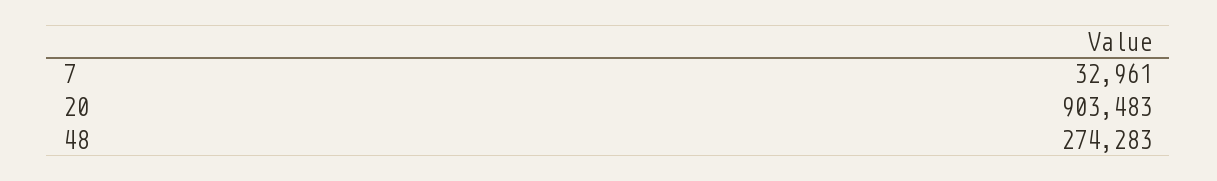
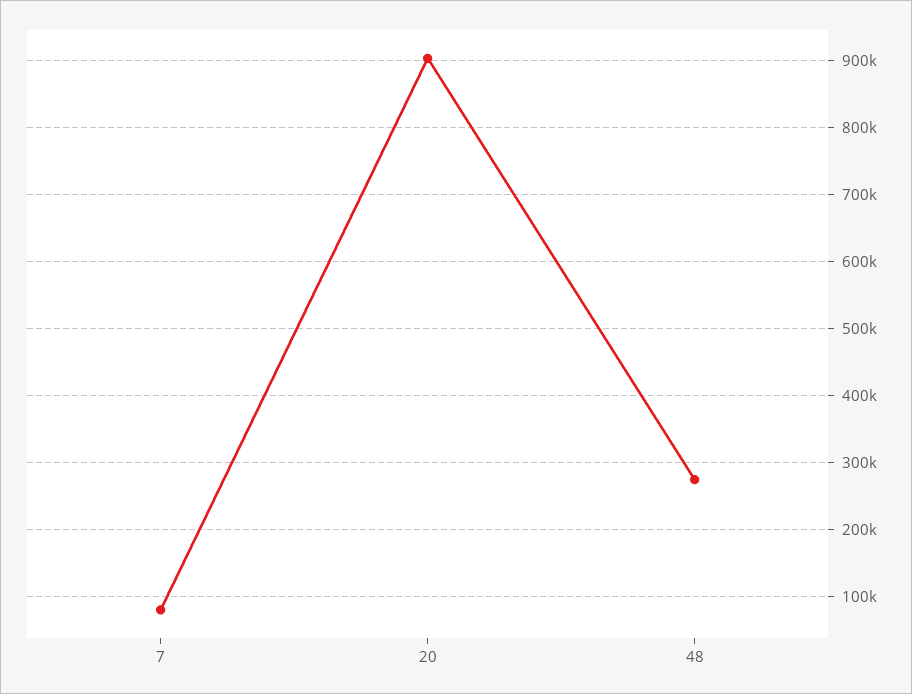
7: 32961 -> 80000

